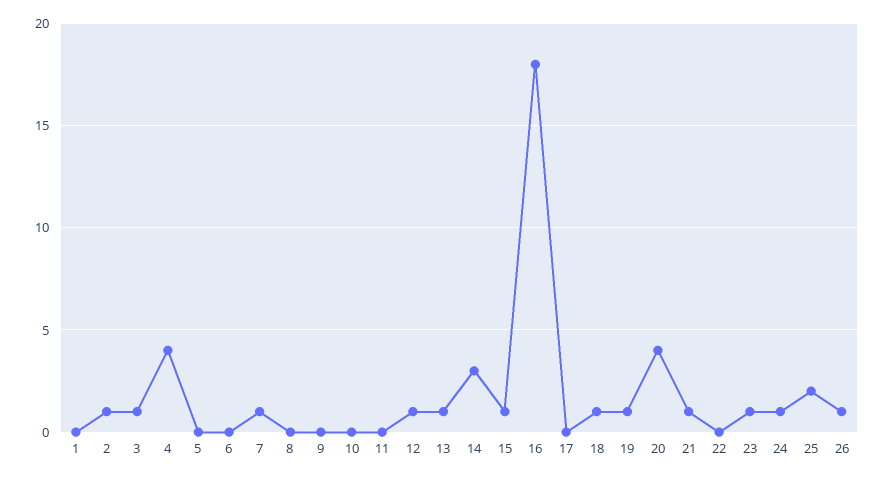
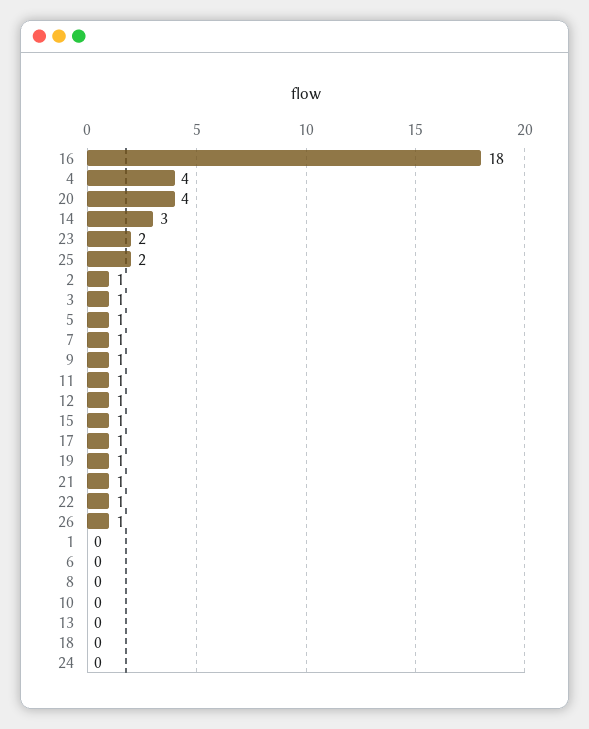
5: 0 -> 1
9: 0 -> 1
11: 0 -> 1
13: 1 -> 0
17: 0 -> 1
18: 1 -> 0
22: 0 -> 1
23: 1 -> 2
24: 1 -> 0

